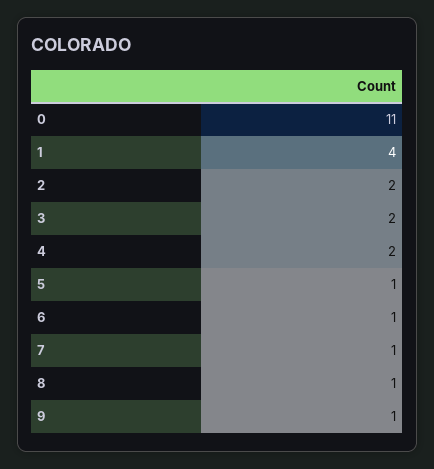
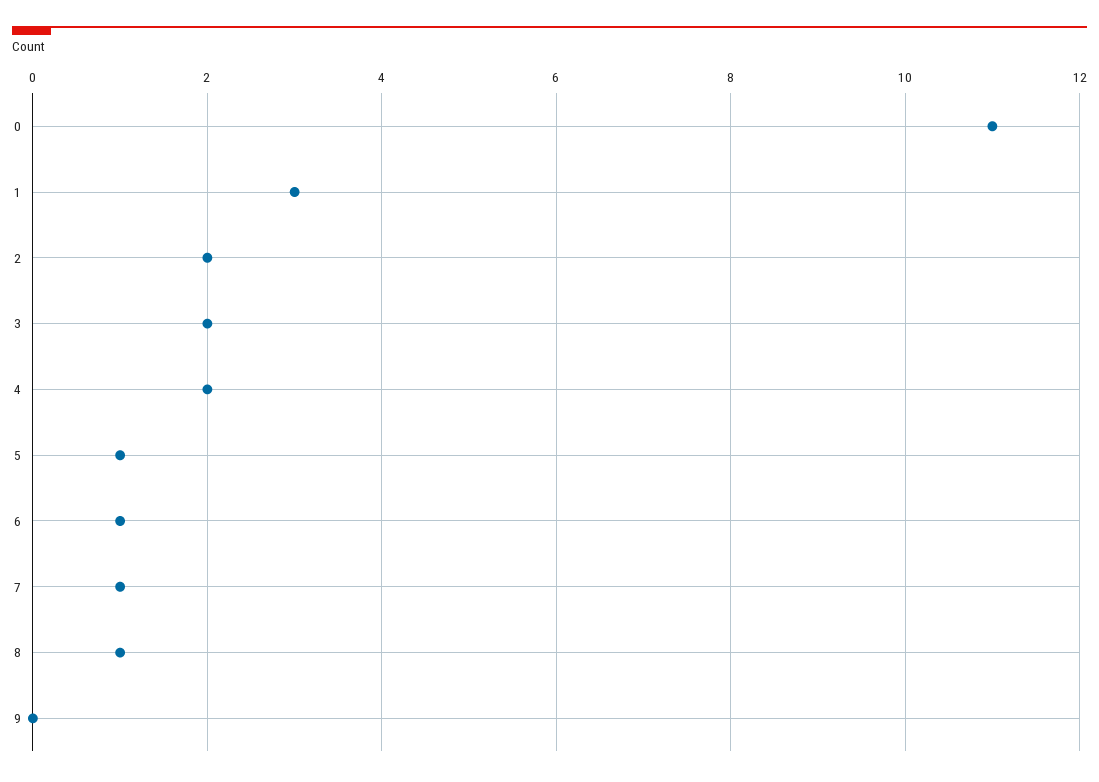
1: 4 -> 3
9: 1 -> 0

